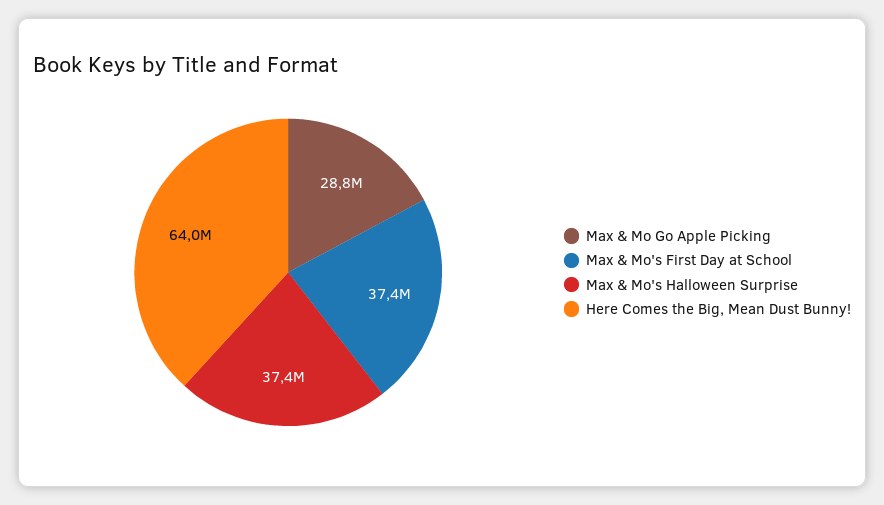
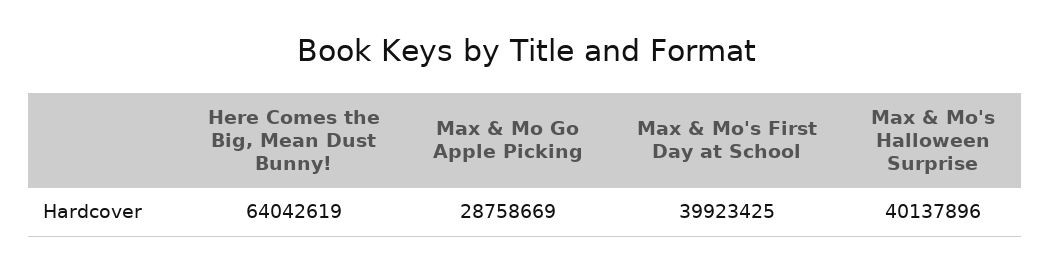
Max & Mo's First Day at School: 37400000 -> 39923425
Max & Mo's Halloween Surprise: 37400000 -> 40137896

